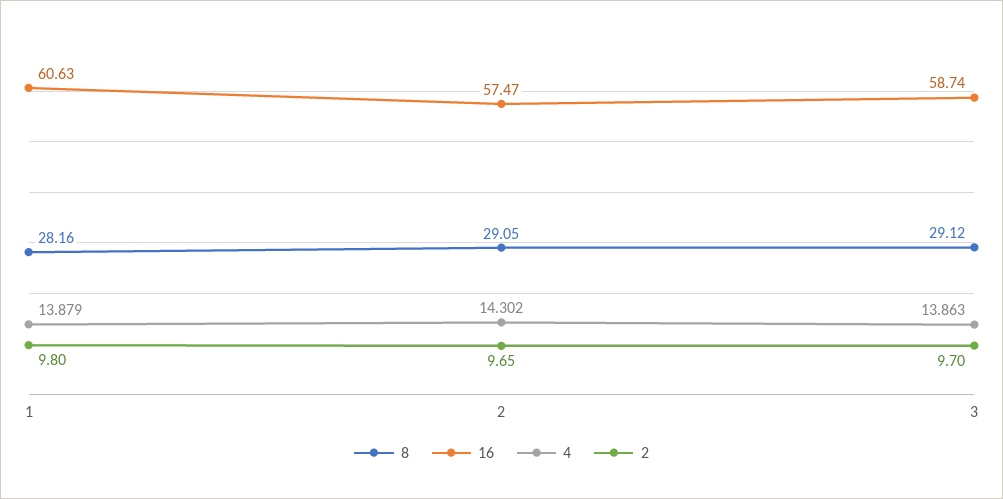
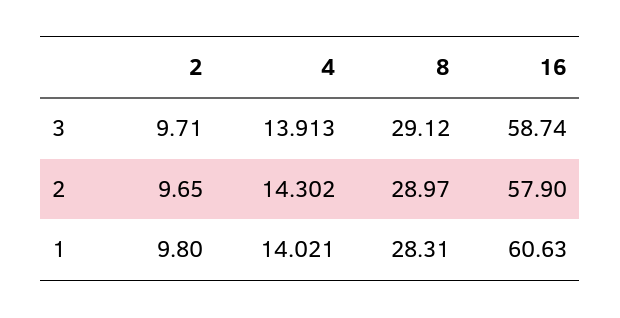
8, 1: 28.16 -> 28.31
4, 1: 13.879 -> 14.021
8, 2: 29.05 -> 28.97
16, 2: 57.47 -> 57.9
4, 3: 13.863 -> 13.913
2, 3: 9.7 -> 9.71

